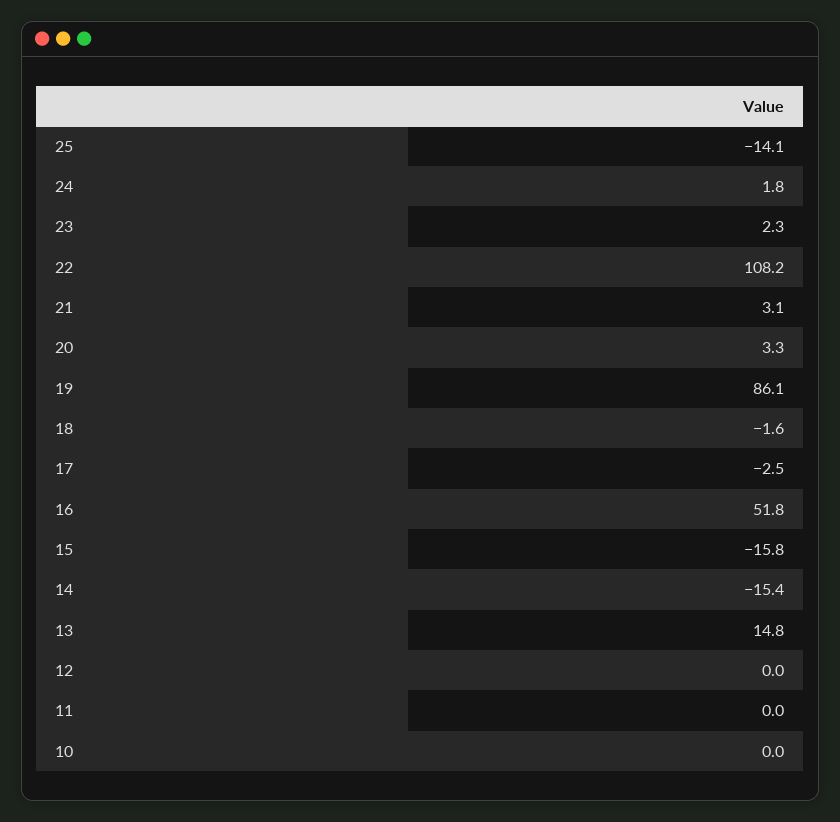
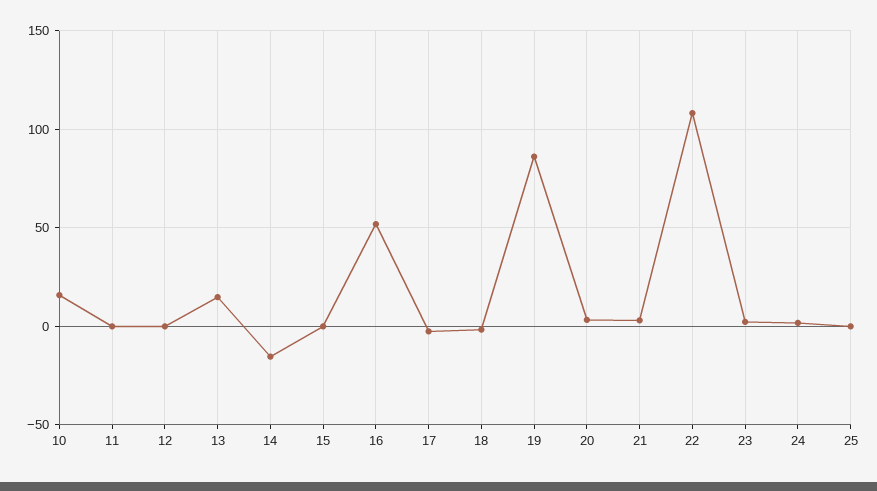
25: -14.1 -> 0
15: -15.8 -> 0
10: 0 -> 15

